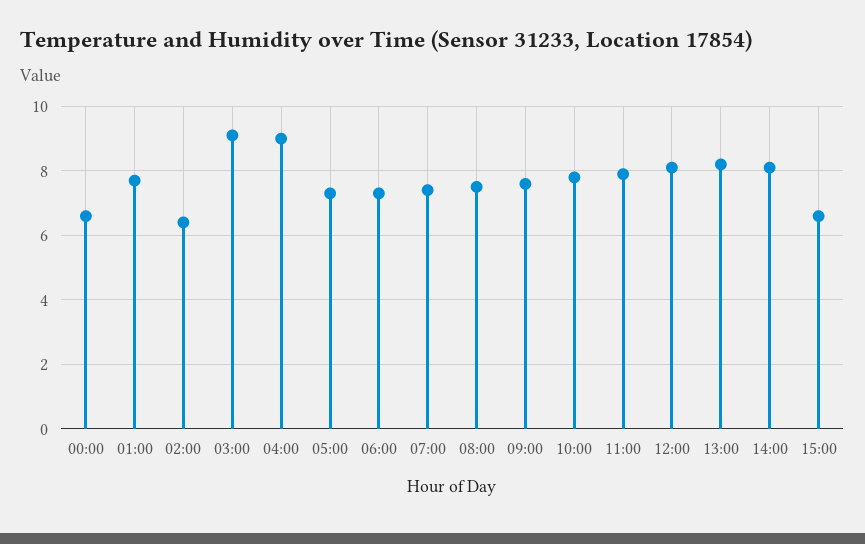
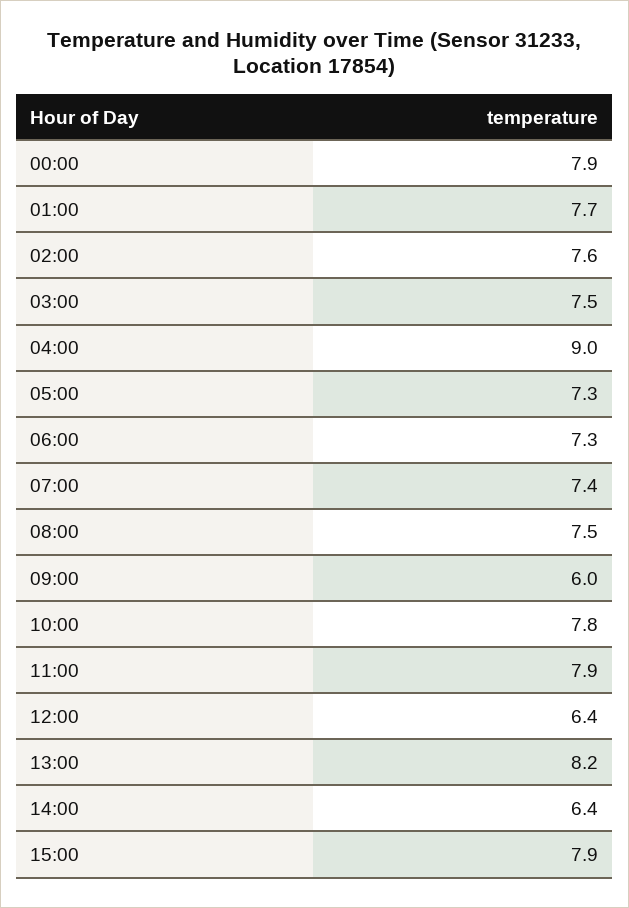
00:00: 6.5 -> 7.9
02:00: 6.5 -> 7.6
03:00: 9 -> 7.5
09:00: 7.5 -> 6
12:00: 8 -> 6.4
14:00: 8 -> 6.4
15:00: 6.5 -> 7.9

